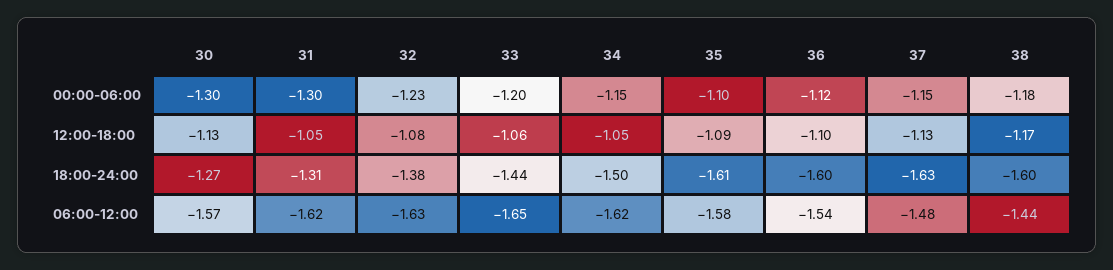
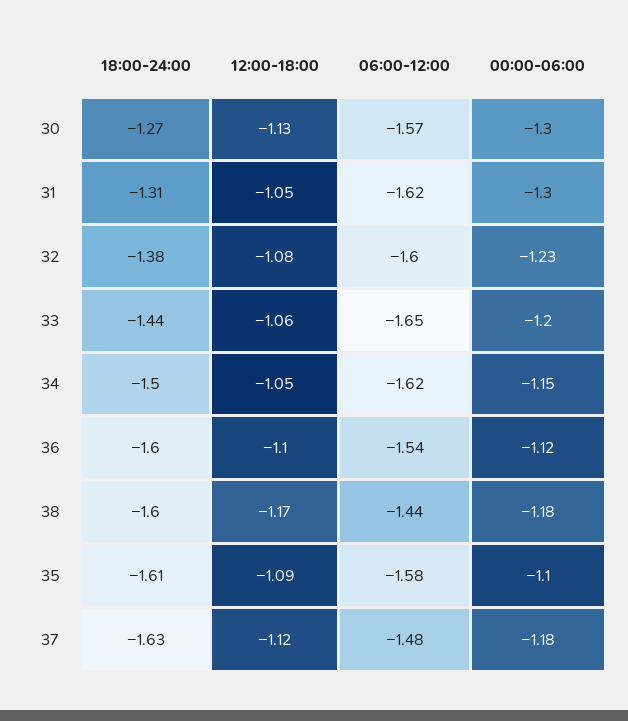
37, 00:00-06:00: -1.15 -> -1.18
37, 12:00-18:00: -1.13 -> -1.12
32, 06:00-12:00: -1.63 -> -1.6

